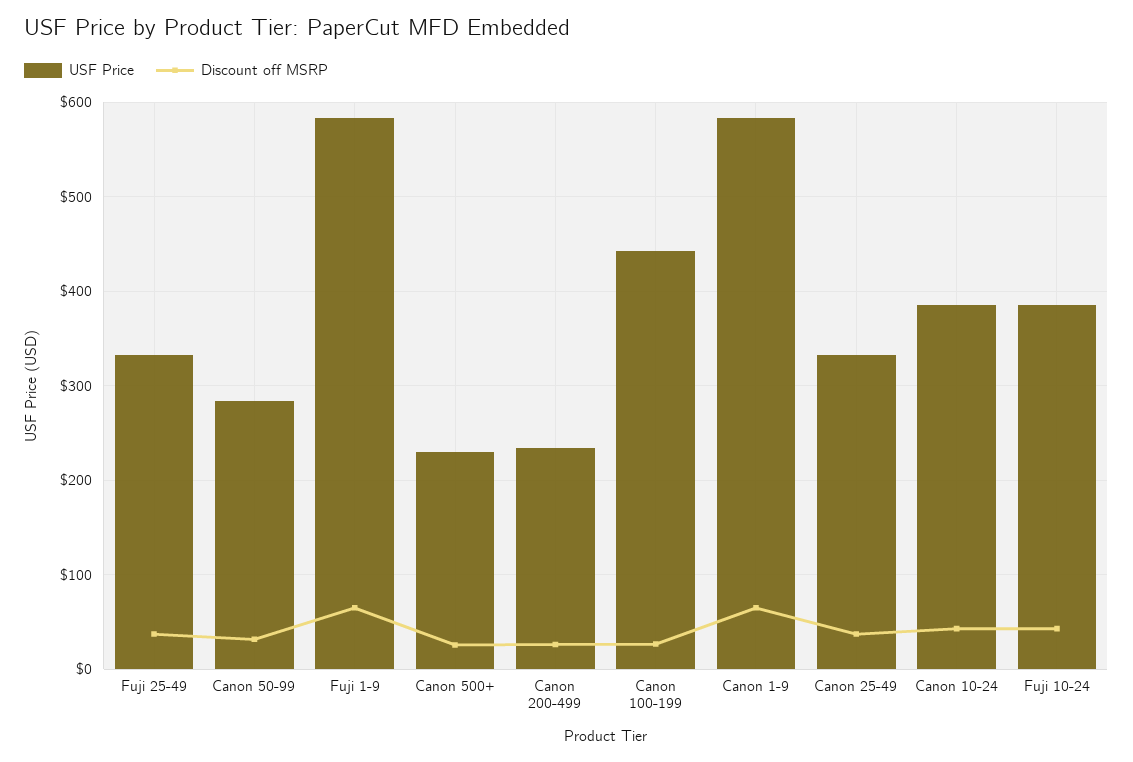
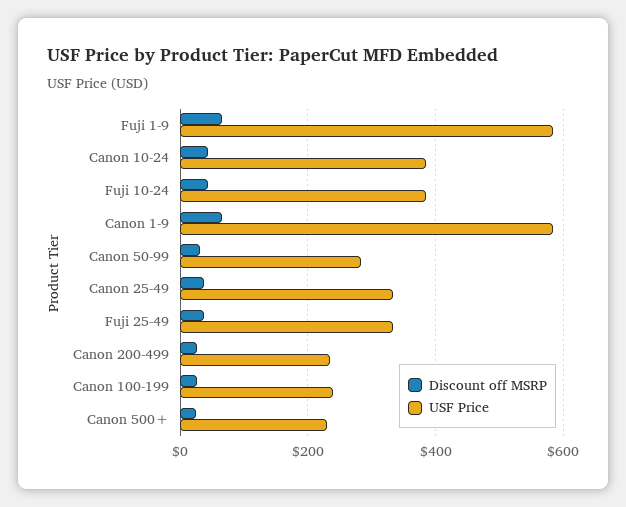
USF Price, Canon 100-199: 440 -> 240

